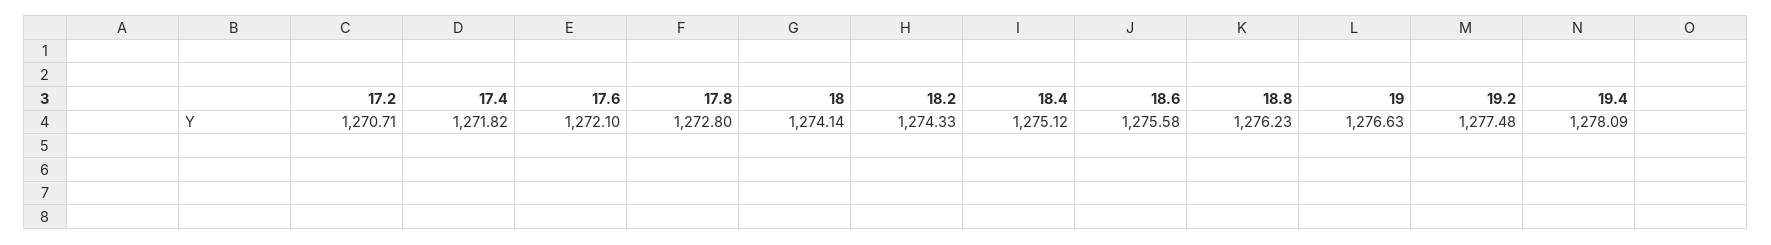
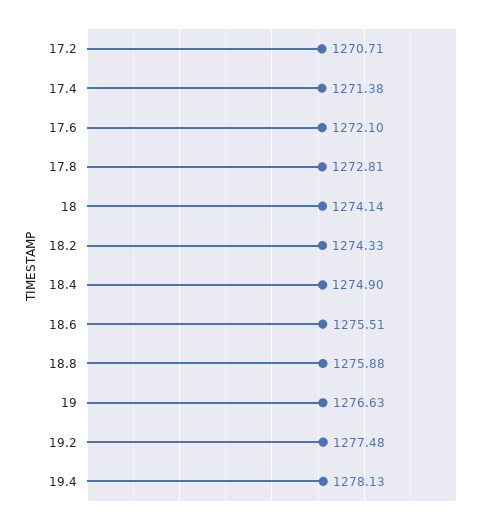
17.4: 1271.82 -> 1271.38
17.8: 1272.8 -> 1272.81
18.4: 1275.12 -> 1274.9
18.6: 1275.58 -> 1275.51
18.8: 1276.23 -> 1275.88
19.4: 1278.09 -> 1278.13

